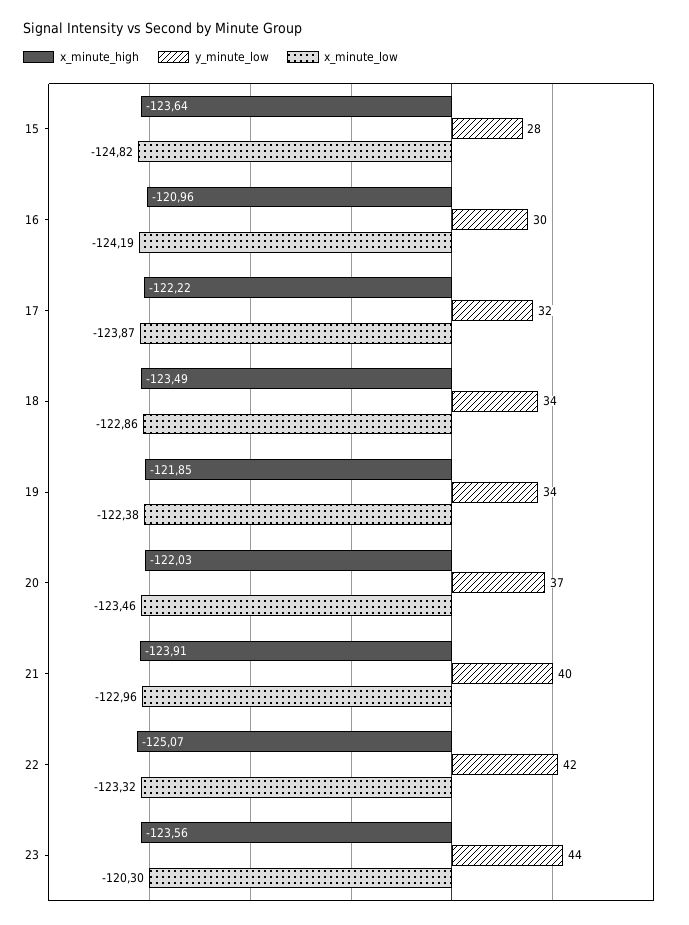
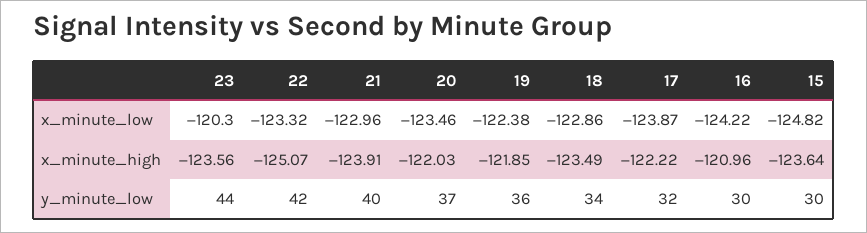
y_minute_low, 15: 28 -> 30
x_minute_low, 16: -124.19 -> -124.22
y_minute_low, 19: 34 -> 36

